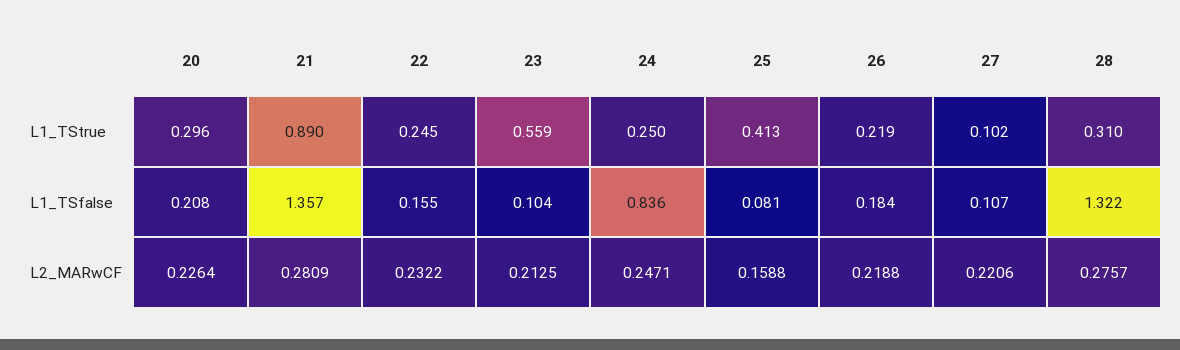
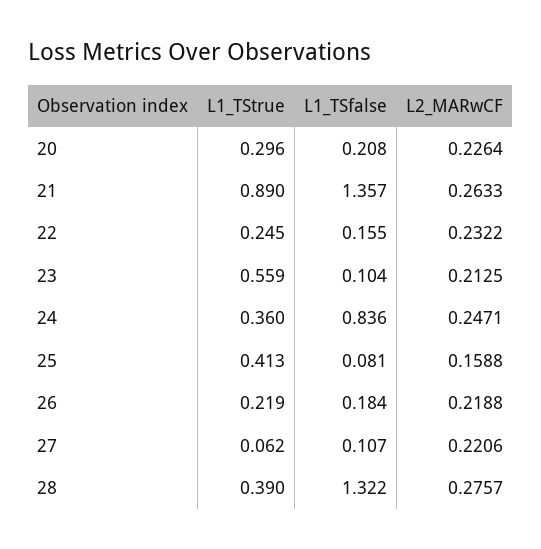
24, L1_TStrue: 0.25 -> 0.36
27, L1_TStrue: 0.102 -> 0.062
28, L1_TStrue: 0.31 -> 0.39
21, L2_MARwCF: 0.2809 -> 0.2633

